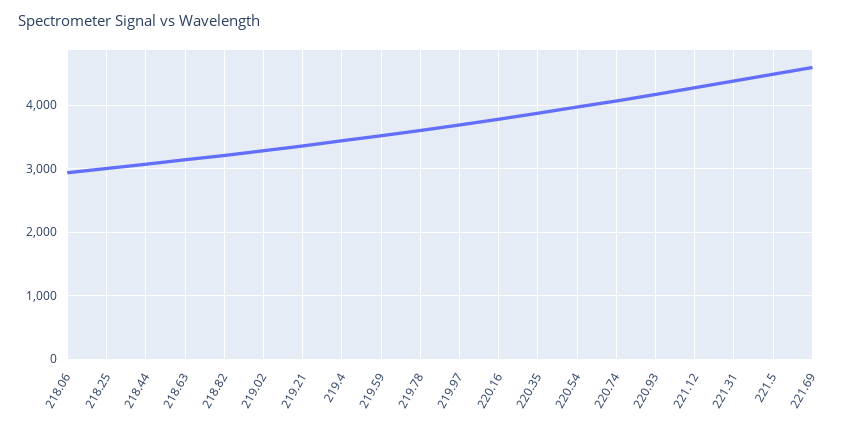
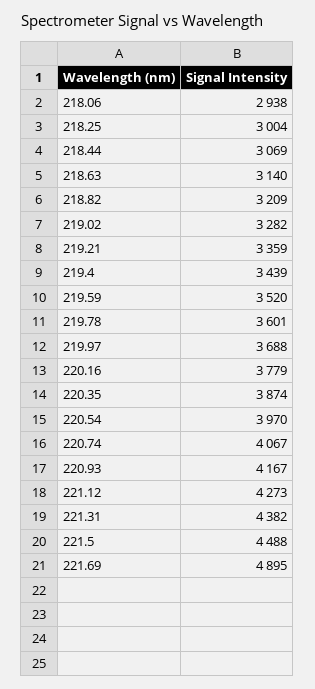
221.69: 4600 -> 4895

